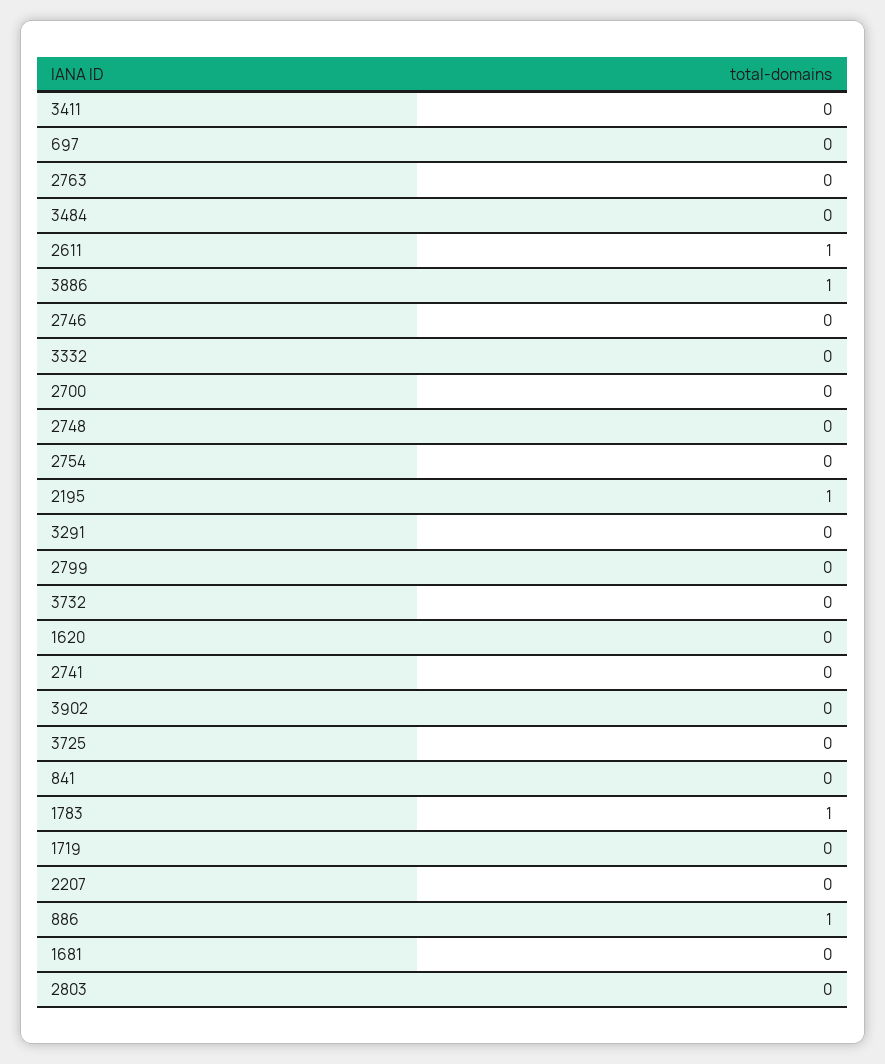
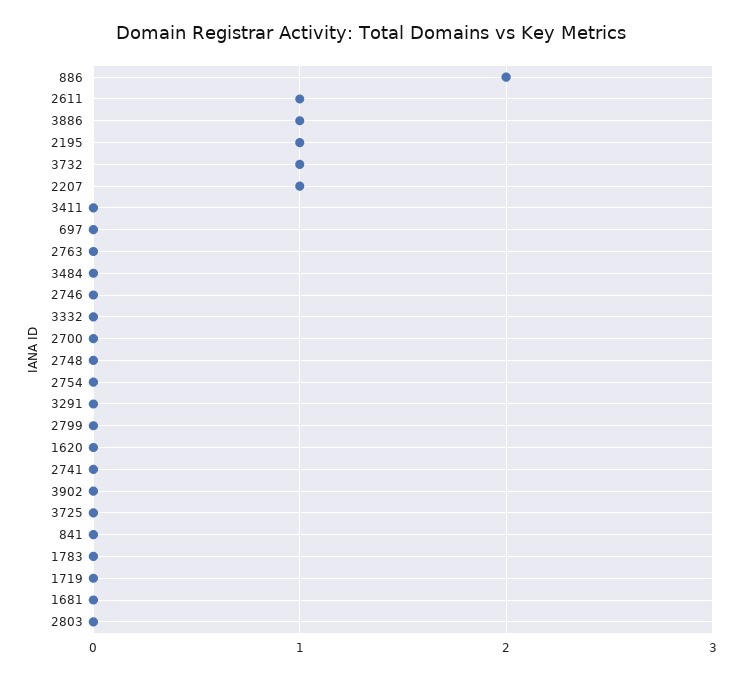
3732: 0 -> 1
1783: 1 -> 0
2207: 0 -> 1
886: 1 -> 2

